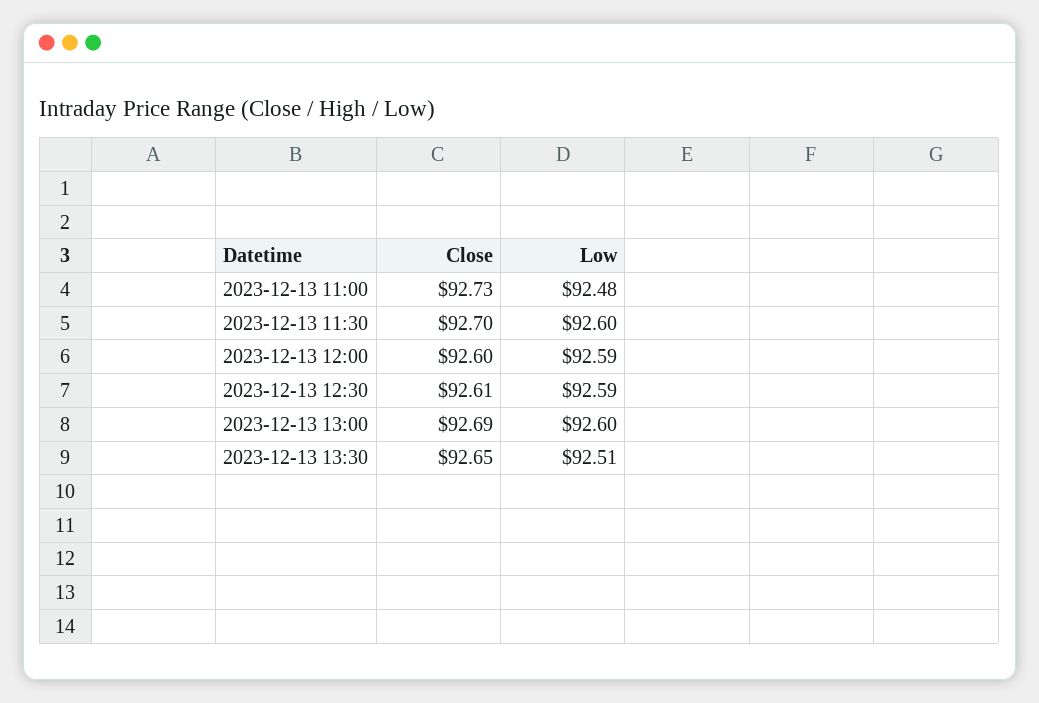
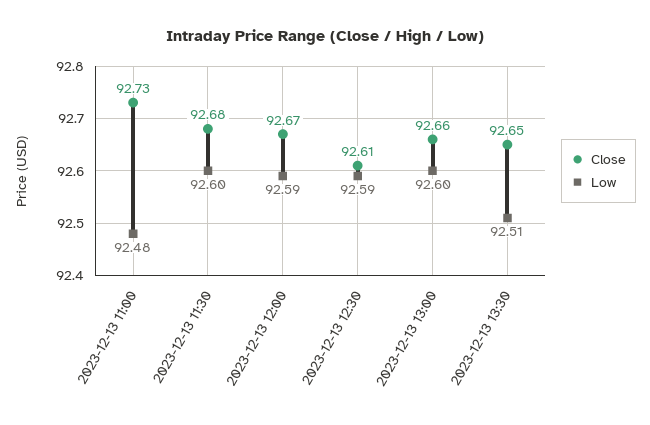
Close, 2023-12-13 11:30: 92.7 -> 92.68
Close, 2023-12-13 12:00: 92.6 -> 92.67
Close, 2023-12-13 13:00: 92.69 -> 92.66

